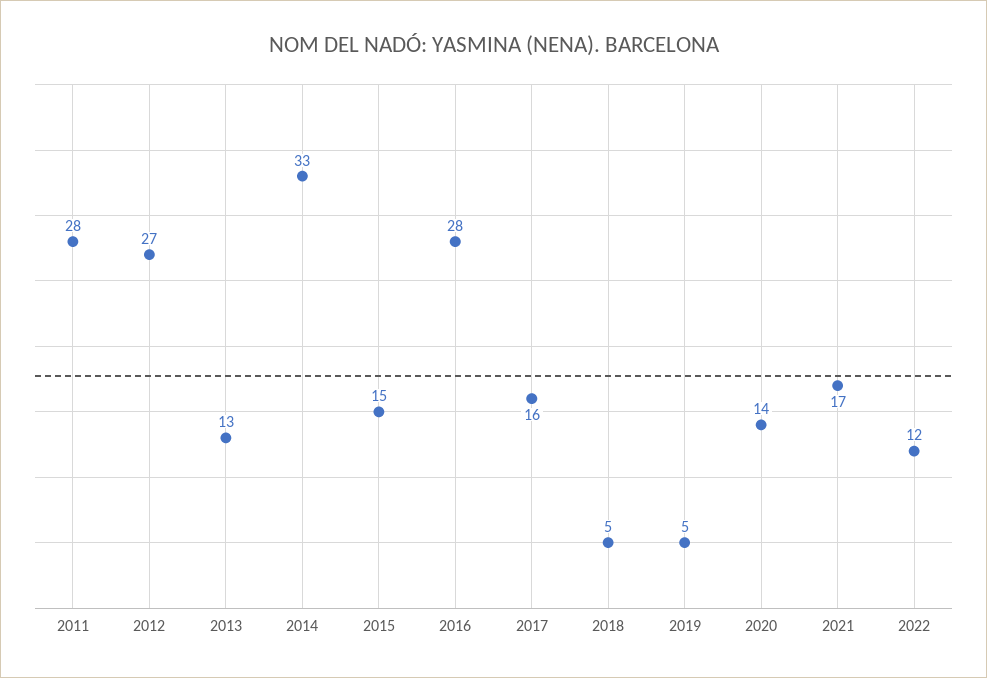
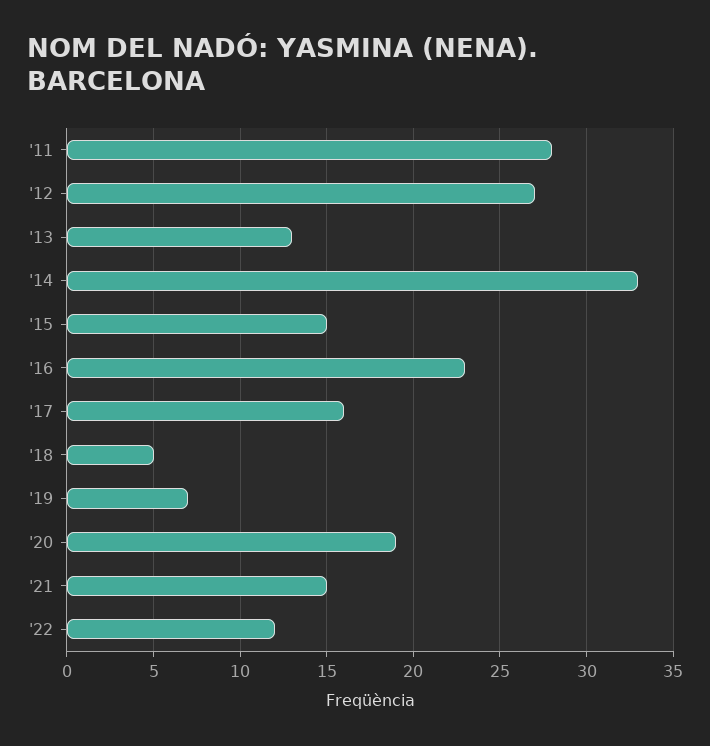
2016: 28 -> 23
2019: 5 -> 7
2020: 14 -> 19
2021: 17 -> 15

